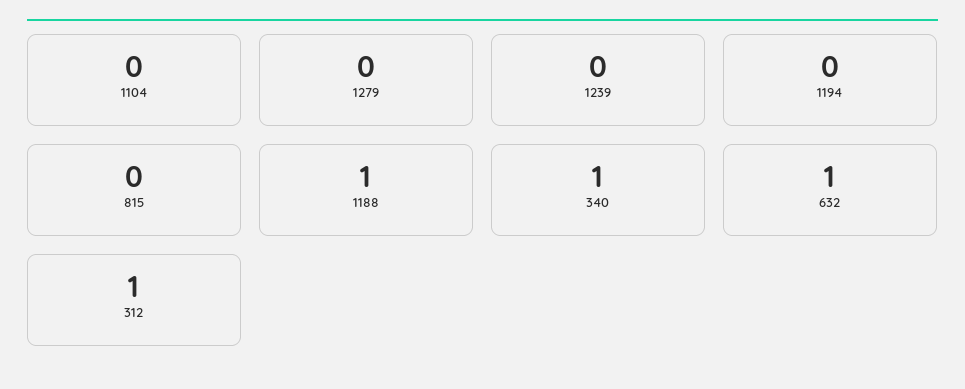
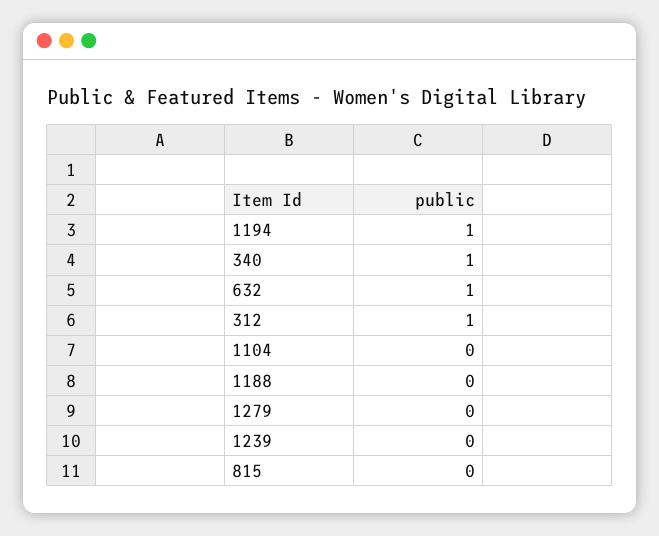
1194: 0 -> 1
1188: 1 -> 0

